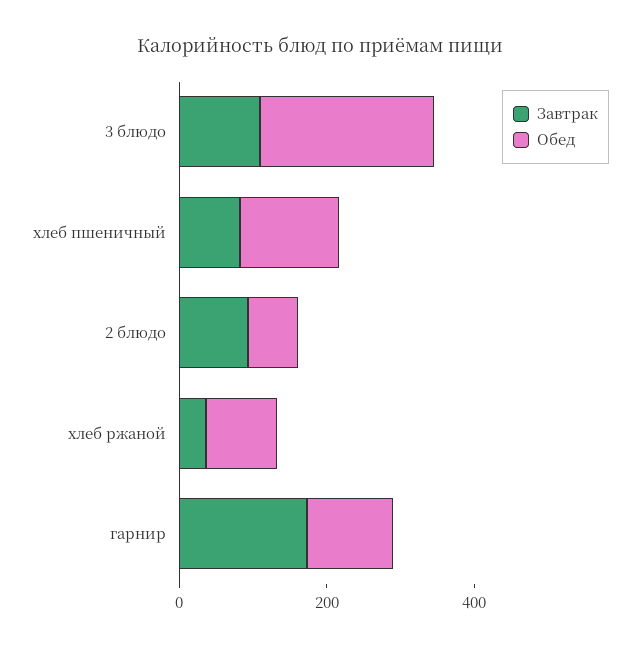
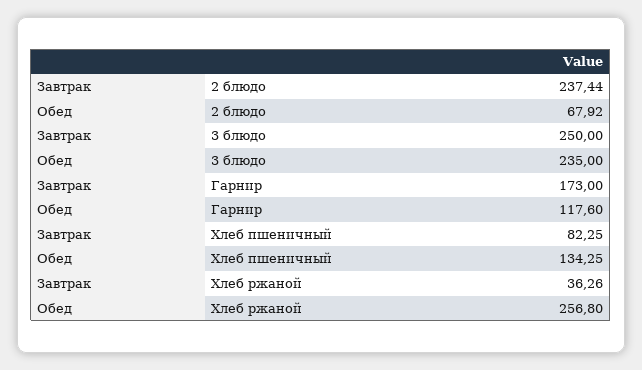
Завтрак, 3 блюдо: 100 -> 250
Завтрак, 2 блюдо: 100 -> 237.44
Обед, хлеб ржаной: 100 -> 256.8

